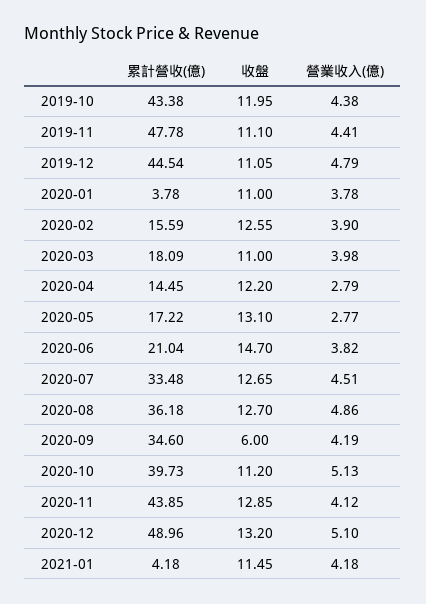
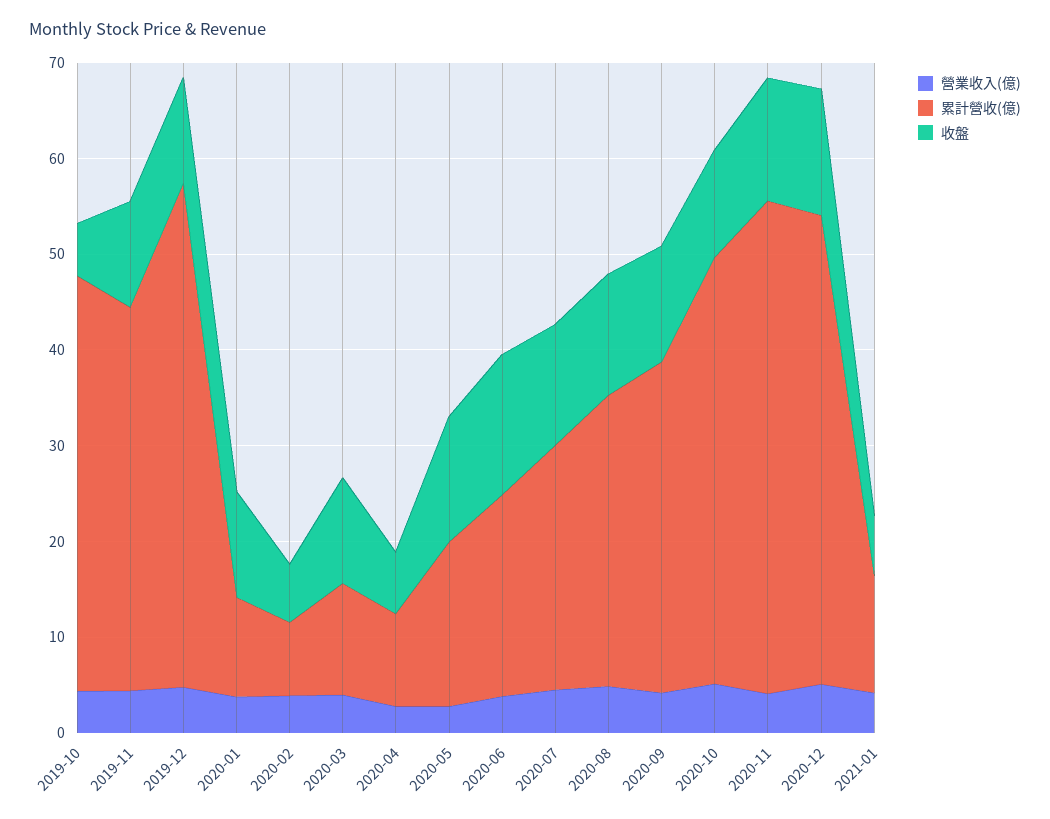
收盤, 2019-10: 11.95 -> 6
累計營收(億), 2019-11: 47.78 -> 40
累計營收(億), 2019-12: 44.54 -> 52
累計營收(億), 2020-01: 3.78 -> 10
累計營收(億), 2020-02: 15.59 -> 8
收盤, 2020-02: 12.55 -> 6
累計營收(億), 2020-03: 18.09 -> 12
累計營收(億), 2020-04: 14.45 -> 10
收盤, 2020-04: 12.2 -> 6
累計營收(億), 2020-07: 33.48 -> 26
累計營收(億), 2020-08: 36.18 -> 30
收盤, 2020-09: 6 -> 12
累計營收(億), 2020-10: 39.73 -> 44
累計營收(億), 2020-11: 43.85 -> 52
累計營收(億), 2021-01: 4.18 -> 12
收盤, 2021-01: 11.45 -> 6

